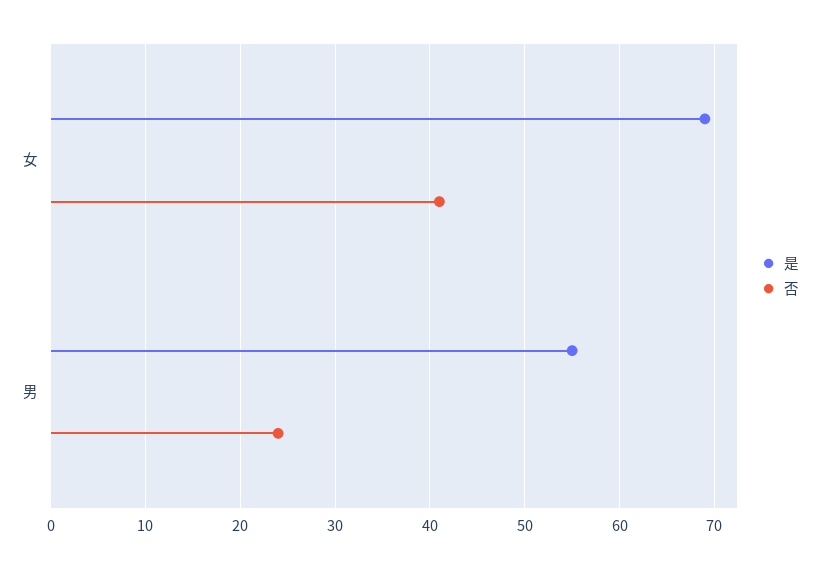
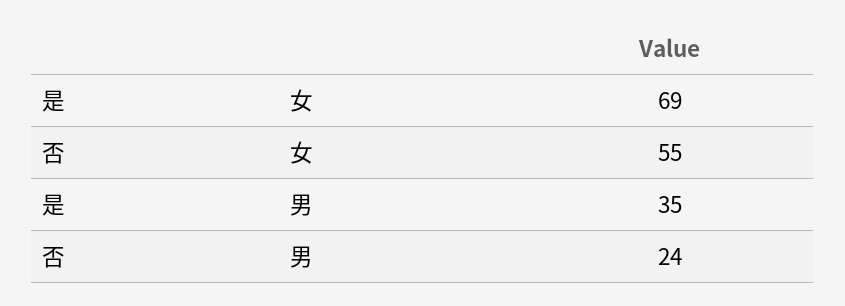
否, 女: 41 -> 55
是, 男: 55 -> 35

